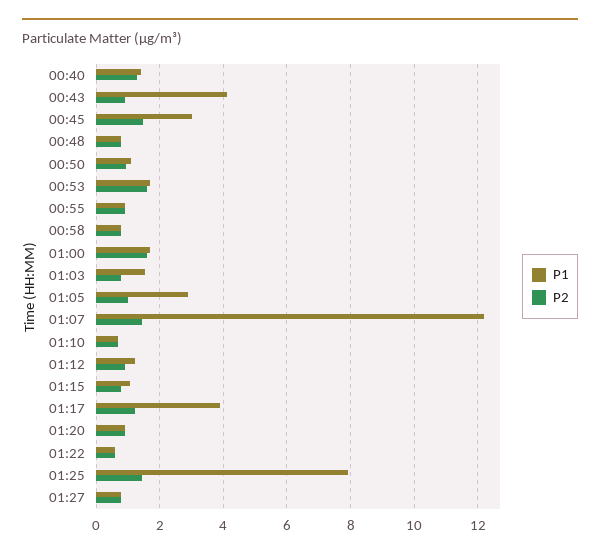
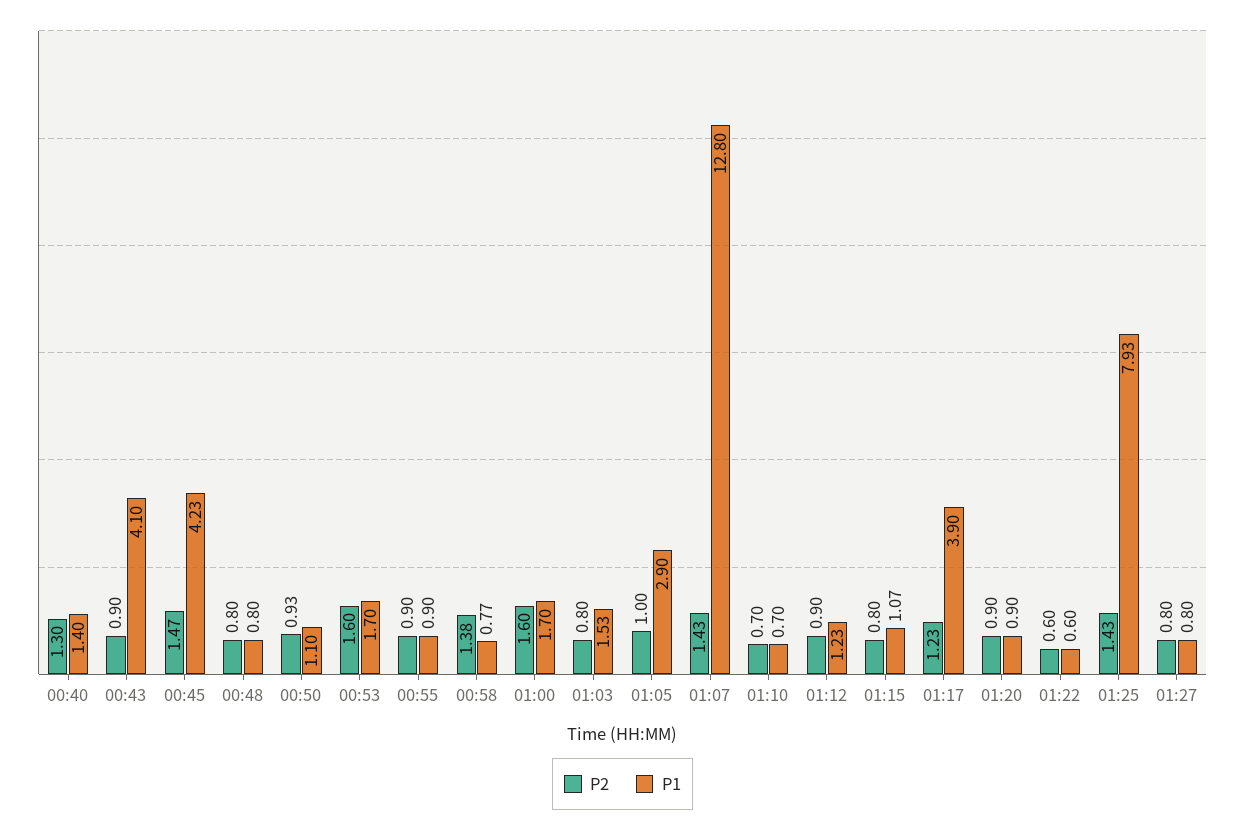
P1, 00:45: 3 -> 4.23
P2, 00:58: 0.8 -> 1.38
P1, 01:07: 12.2 -> 12.8

